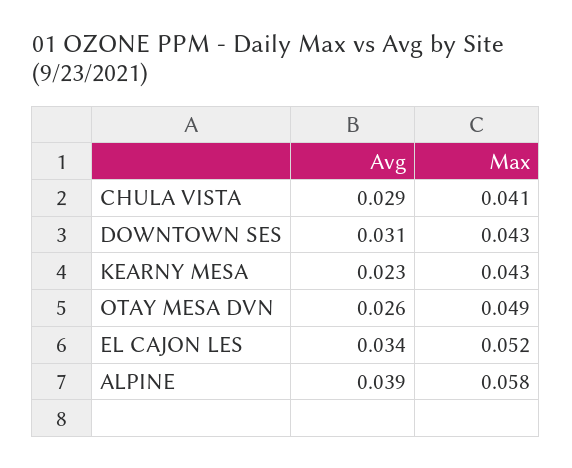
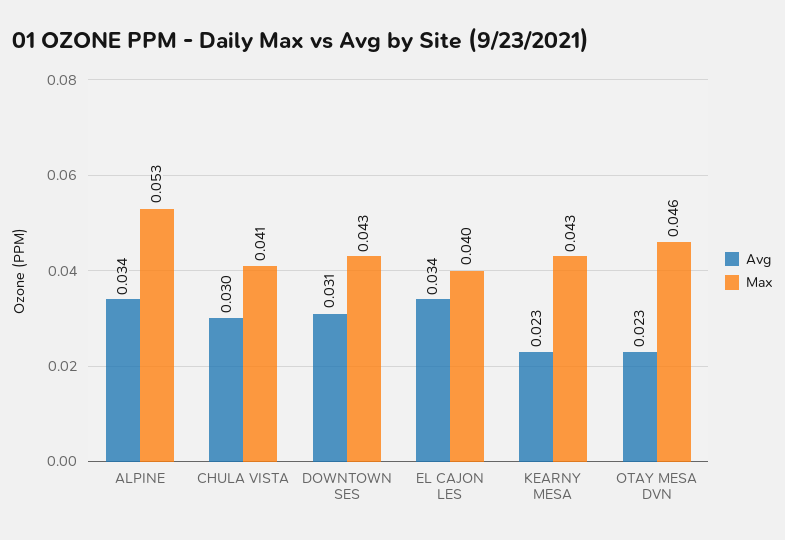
Avg, CHULA VISTA: 0.029 -> 0.03
Avg, OTAY MESA DVN: 0.026 -> 0.023
Max, OTAY MESA DVN: 0.049 -> 0.046
Max, EL CAJON LES: 0.052 -> 0.04
Avg, ALPINE: 0.039 -> 0.034
Max, ALPINE: 0.058 -> 0.053

